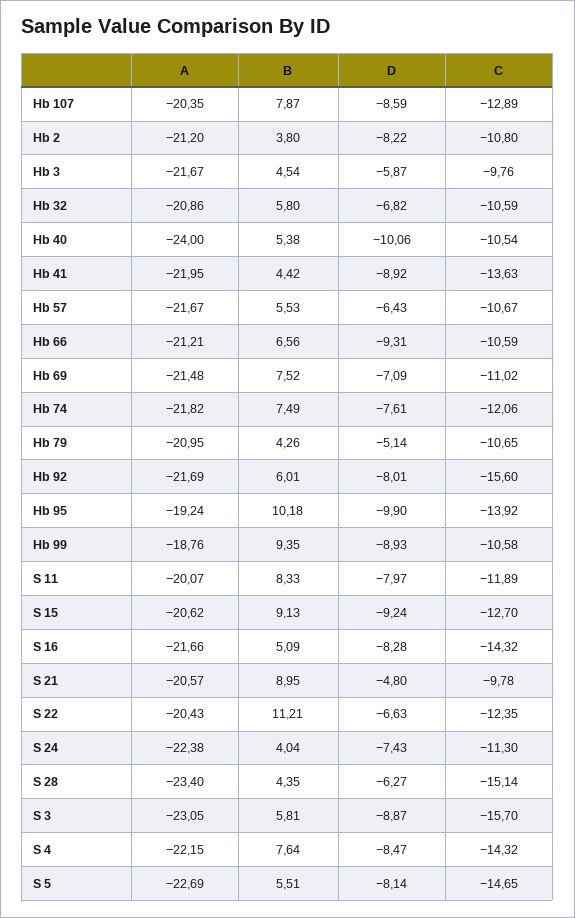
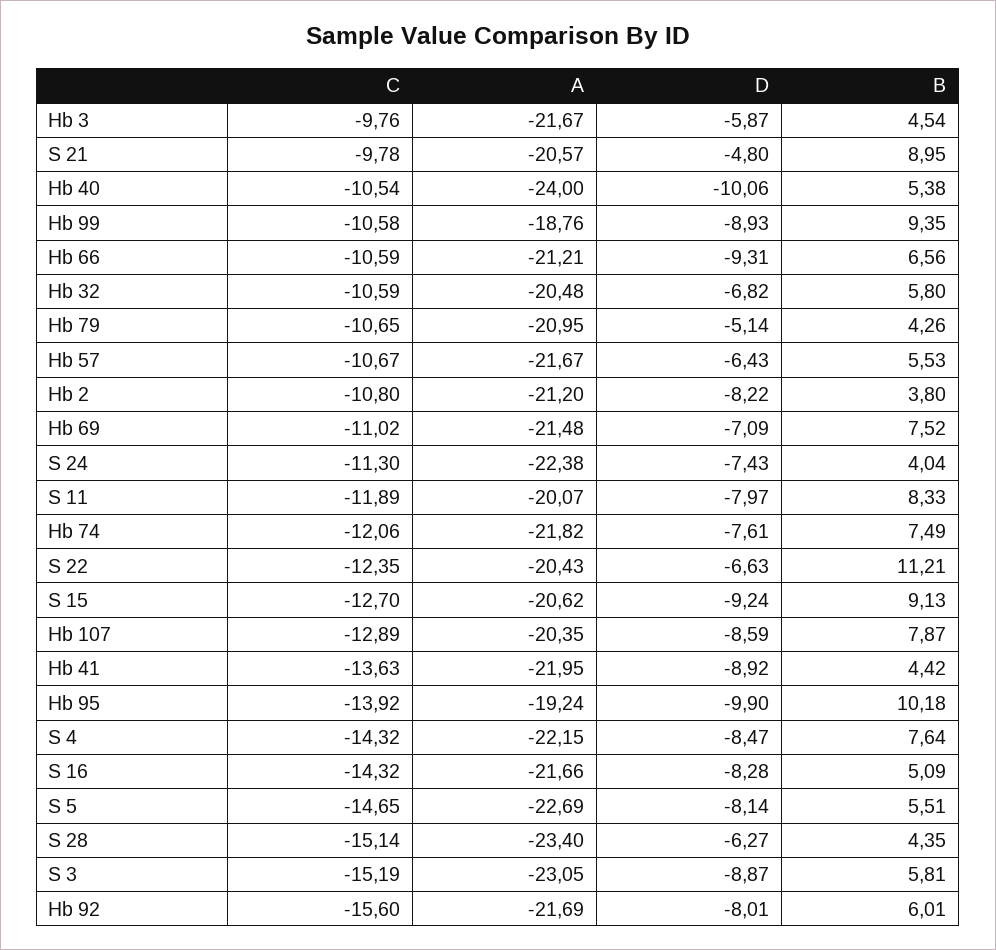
A, Hb 32: -20.86 -> -20.48
C, S 3: -15.7 -> -15.19

